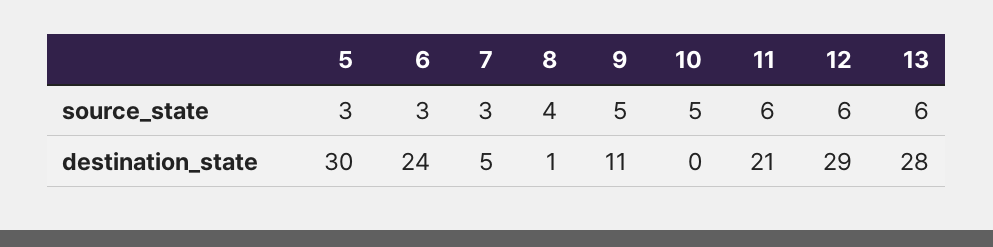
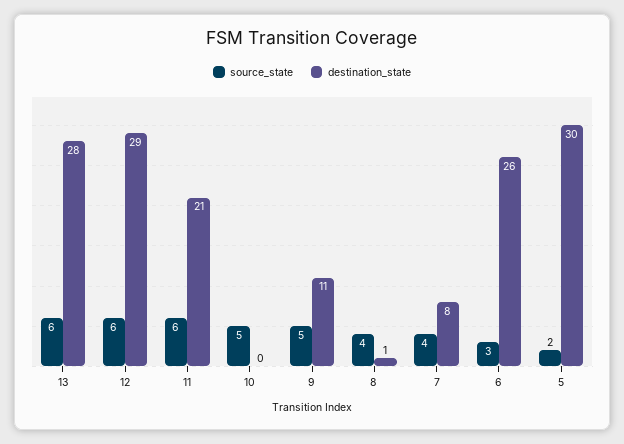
source_state, 5: 3 -> 2
source_state, 7: 3 -> 4
destination_state, 6: 24 -> 26
destination_state, 7: 5 -> 8

